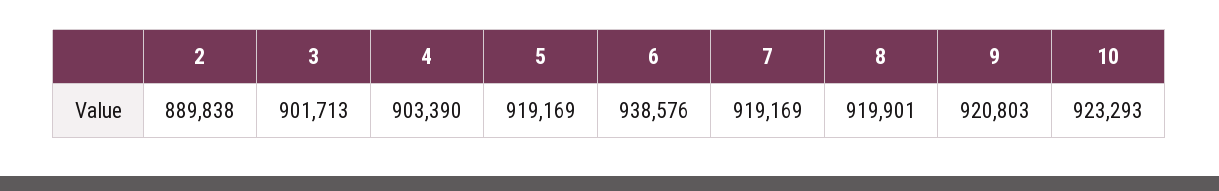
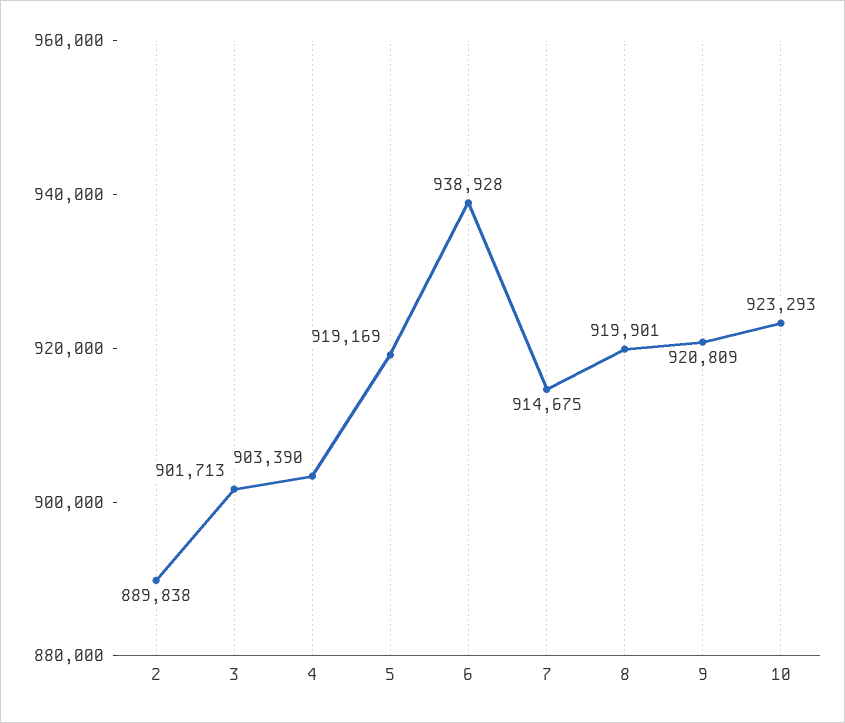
6: 938576 -> 938928
7: 919169 -> 914675
9: 920803 -> 920809

